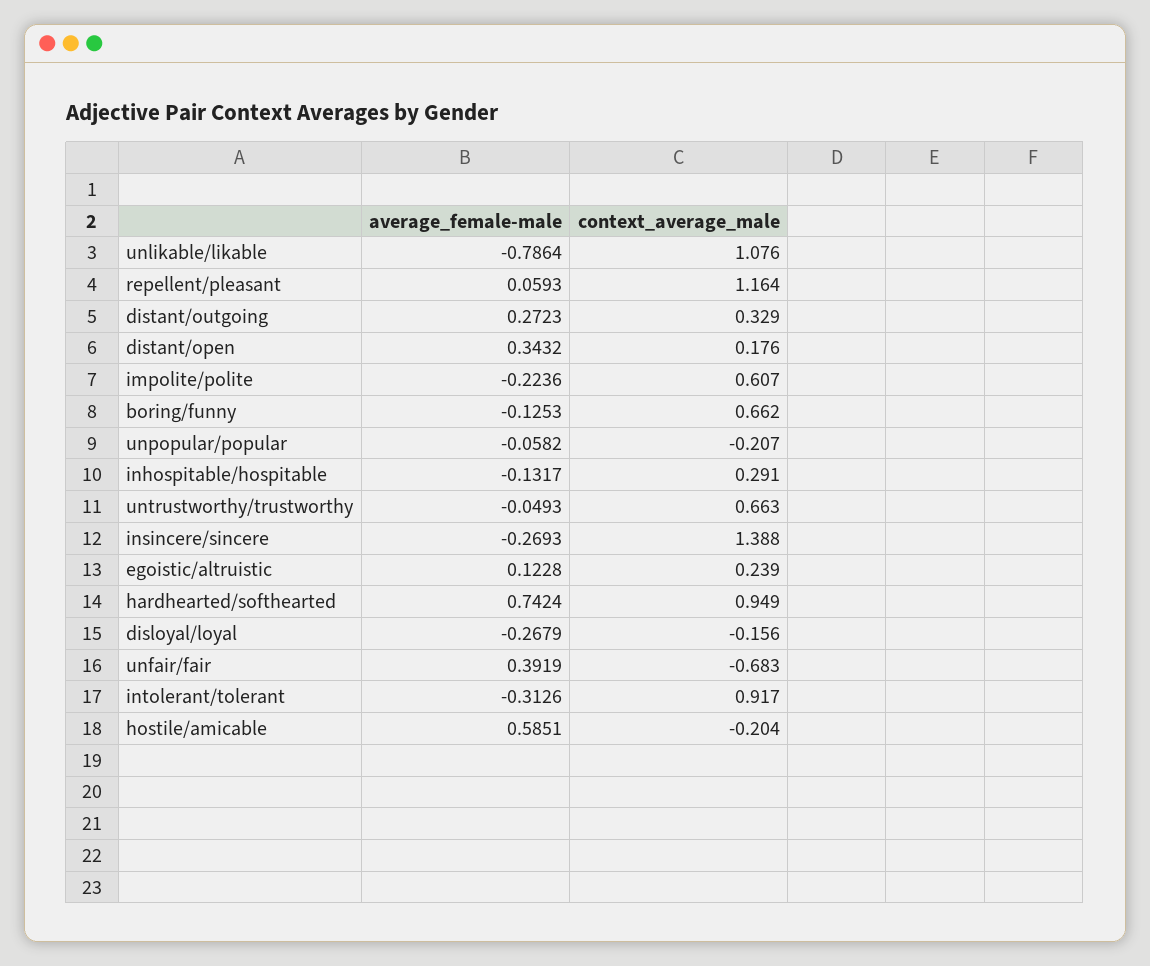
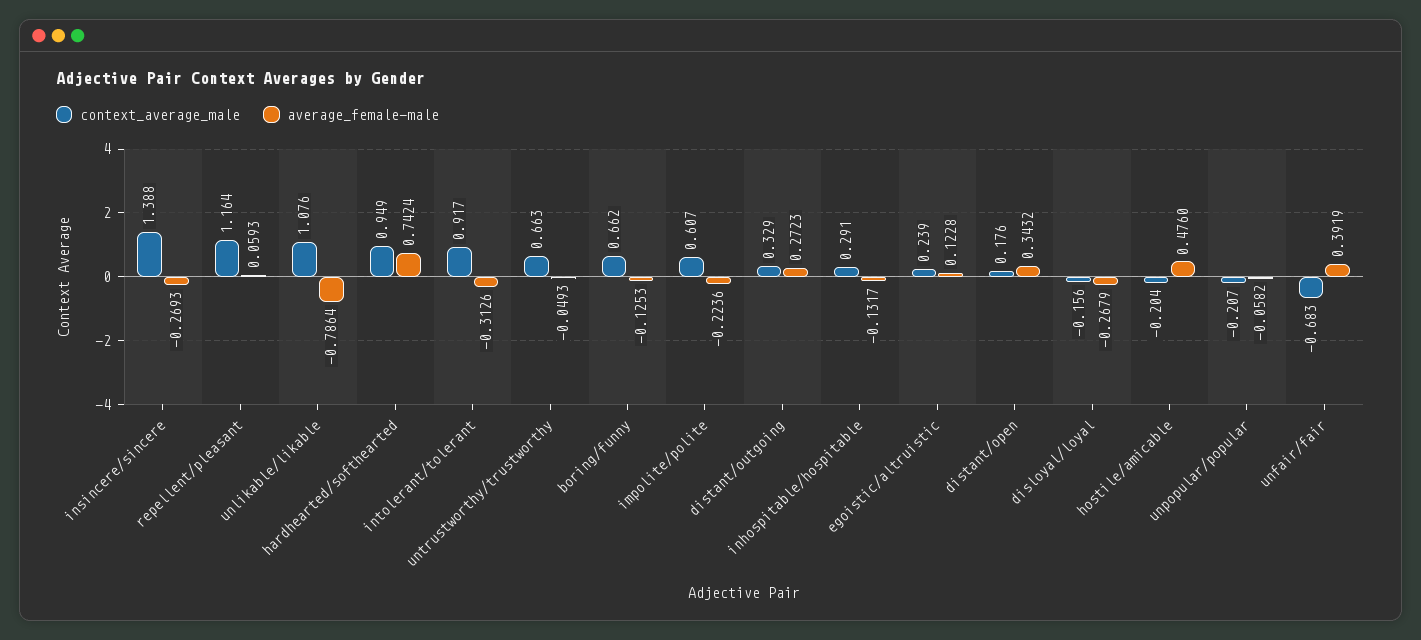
average_female-male, hostile/amicable: 0.5851 -> 0.476

